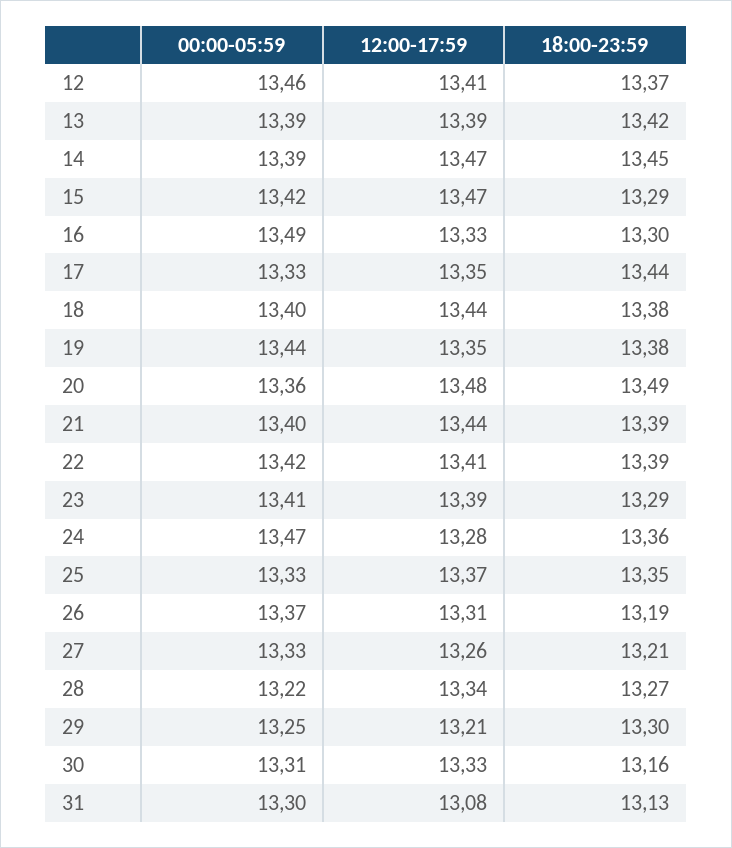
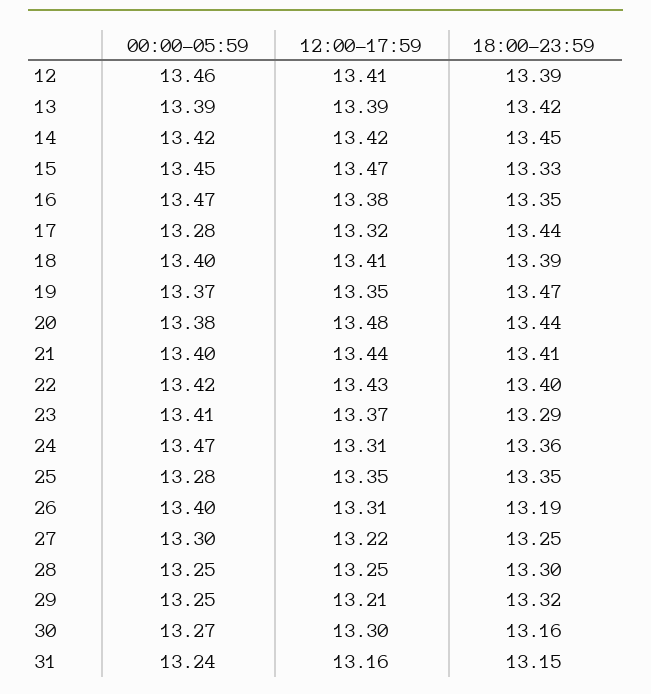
18:00-23:59, 12: 13.37 -> 13.39
00:00-05:59, 14: 13.39 -> 13.42
12:00-17:59, 14: 13.47 -> 13.42
00:00-05:59, 15: 13.42 -> 13.45
18:00-23:59, 15: 13.29 -> 13.33
00:00-05:59, 16: 13.49 -> 13.47
12:00-17:59, 16: 13.33 -> 13.38
18:00-23:59, 16: 13.3 -> 13.35
00:00-05:59, 17: 13.33 -> 13.28
12:00-17:59, 17: 13.35 -> 13.32
12:00-17:59, 18: 13.44 -> 13.41
18:00-23:59, 18: 13.38 -> 13.39
00:00-05:59, 19: 13.44 -> 13.37
18:00-23:59, 19: 13.38 -> 13.47
00:00-05:59, 20: 13.36 -> 13.38
18:00-23:59, 20: 13.49 -> 13.44
18:00-23:59, 21: 13.39 -> 13.41
12:00-17:59, 22: 13.41 -> 13.43
18:00-23:59, 22: 13.39 -> 13.4
12:00-17:59, 23: 13.39 -> 13.37
12:00-17:59, 24: 13.28 -> 13.31
00:00-05:59, 25: 13.33 -> 13.28
12:00-17:59, 25: 13.37 -> 13.35
00:00-05:59, 26: 13.37 -> 13.4
00:00-05:59, 27: 13.33 -> 13.3
12:00-17:59, 27: 13.26 -> 13.22
18:00-23:59, 27: 13.21 -> 13.25
00:00-05:59, 28: 13.22 -> 13.25
12:00-17:59, 28: 13.34 -> 13.25
18:00-23:59, 28: 13.27 -> 13.3
18:00-23:59, 29: 13.3 -> 13.32
00:00-05:59, 30: 13.31 -> 13.27
12:00-17:59, 30: 13.33 -> 13.3
00:00-05:59, 31: 13.3 -> 13.24
12:00-17:59, 31: 13.08 -> 13.16
18:00-23:59, 31: 13.13 -> 13.15

